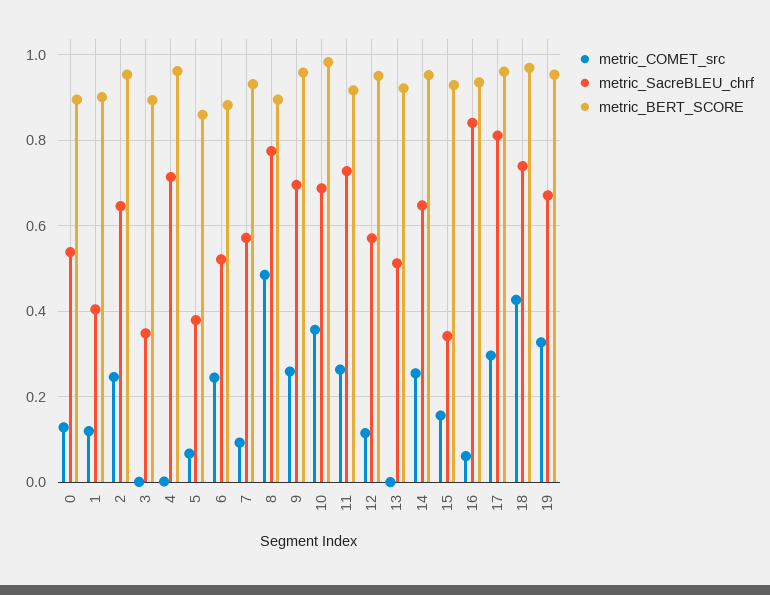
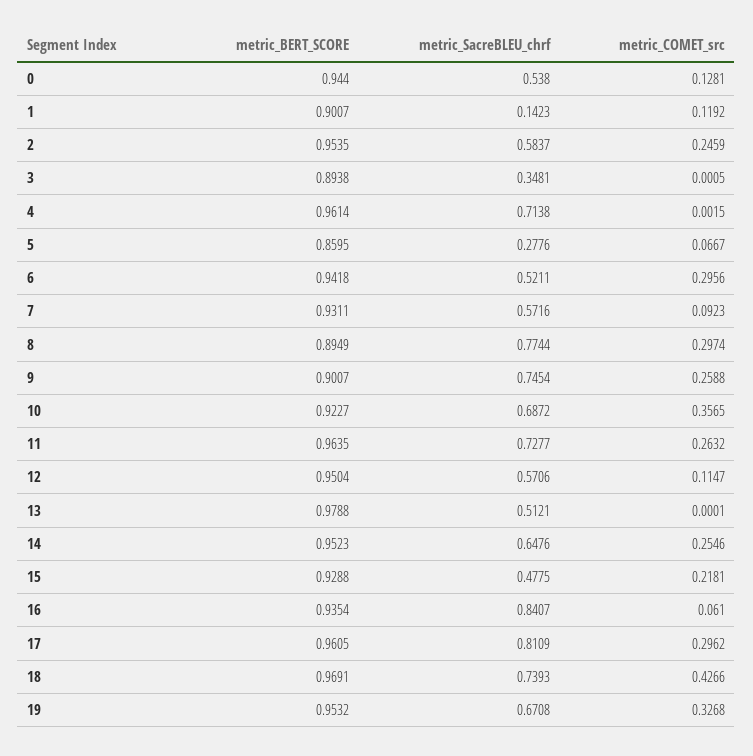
metric_BERT_SCORE, 0: 0.9 -> 0.944
metric_SacreBLEU_chrf, 1: 0.4 -> 0.1423
metric_SacreBLEU_chrf, 2: 0.64 -> 0.5837
metric_SacreBLEU_chrf, 5: 0.38 -> 0.2776
metric_COMET_src, 6: 0.24 -> 0.2956
metric_BERT_SCORE, 6: 0.88 -> 0.9418
metric_COMET_src, 8: 0.48 -> 0.2974
metric_SacreBLEU_chrf, 9: 0.7 -> 0.7454
metric_BERT_SCORE, 9: 0.96 -> 0.9007
metric_BERT_SCORE, 10: 0.98 -> 0.9227
metric_BERT_SCORE, 11: 0.92 -> 0.9635
metric_BERT_SCORE, 13: 0.92 -> 0.9788
metric_COMET_src, 15: 0.16 -> 0.2181
metric_SacreBLEU_chrf, 15: 0.34 -> 0.4775

